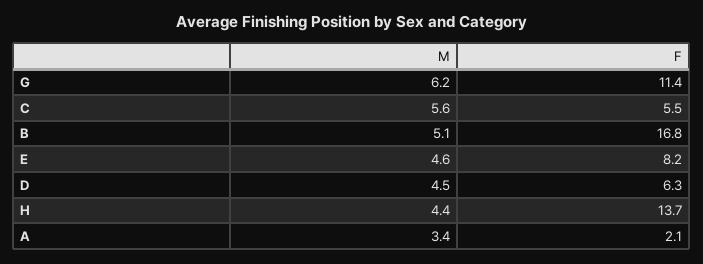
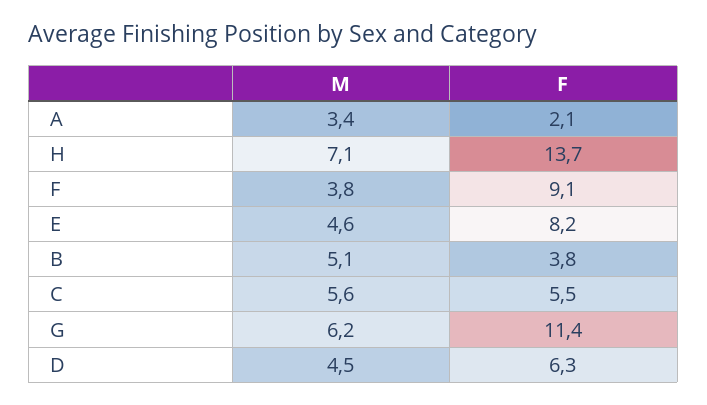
F, B: 16.8 -> 3.8
M, H: 4.4 -> 7.1
M, F: none -> 3.8
F, F: none -> 9.1

